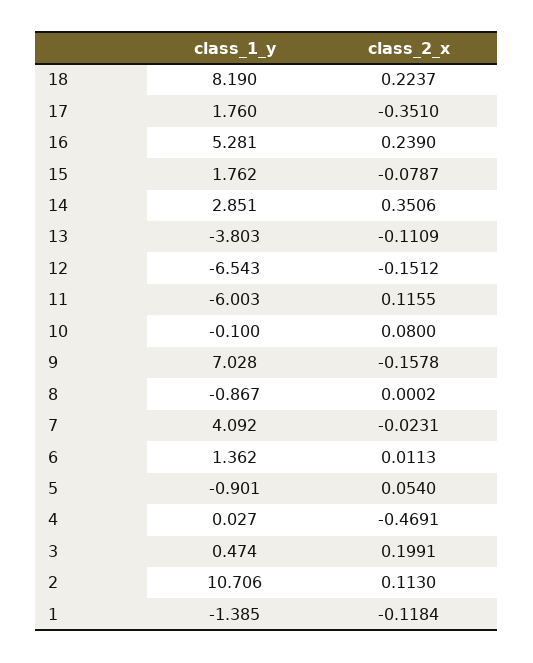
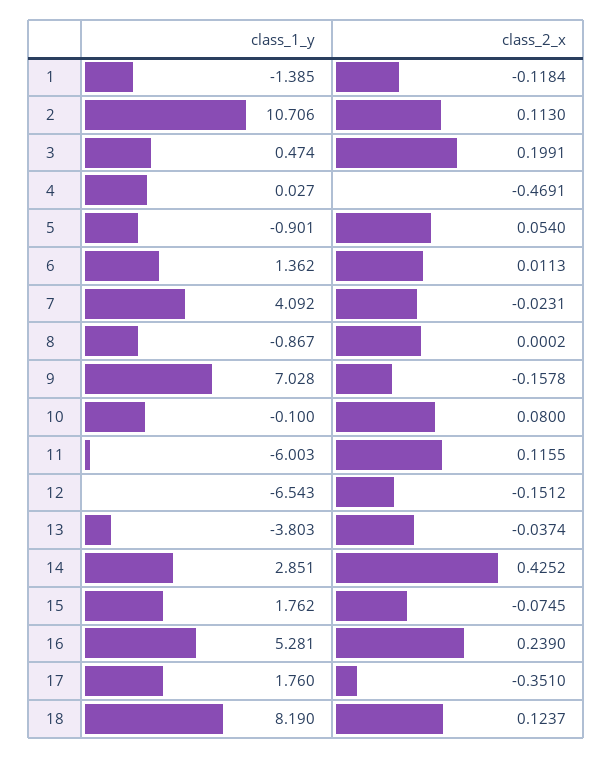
class_2_x, 18: 0.2237 -> 0.1237
class_2_x, 15: -0.0787 -> -0.0745
class_2_x, 14: 0.3506 -> 0.4252
class_2_x, 13: -0.1109 -> -0.0374

